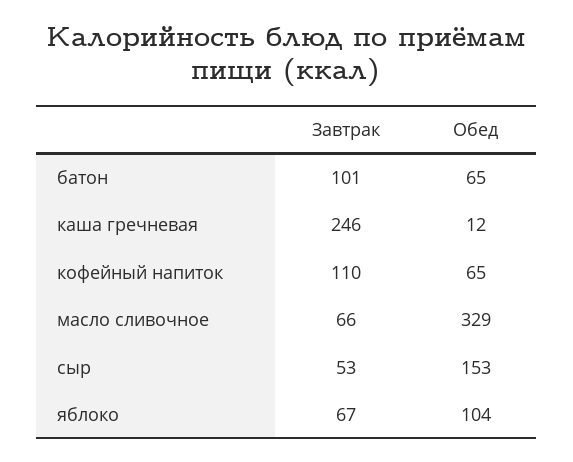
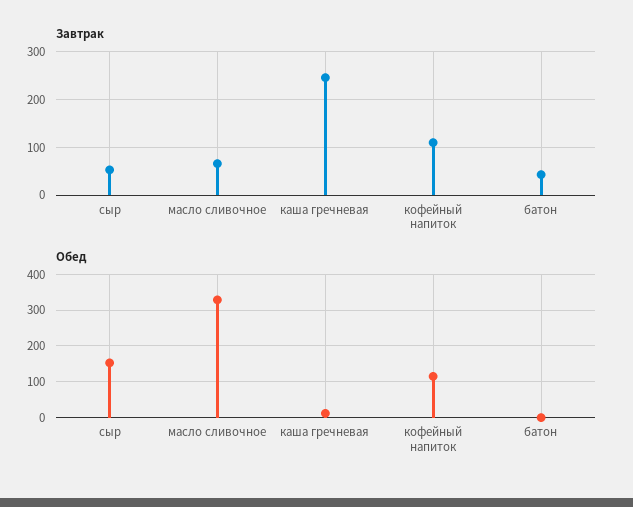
Завтрак, батон: 101 -> 40
Обед, батон: 65 -> 0
Обед, кофейный напиток: 65 -> 120
Завтрак, яблоко: 67 -> none
Обед, яблоко: 104 -> none

